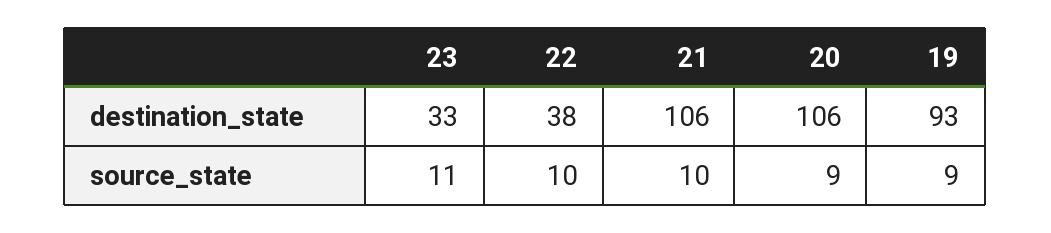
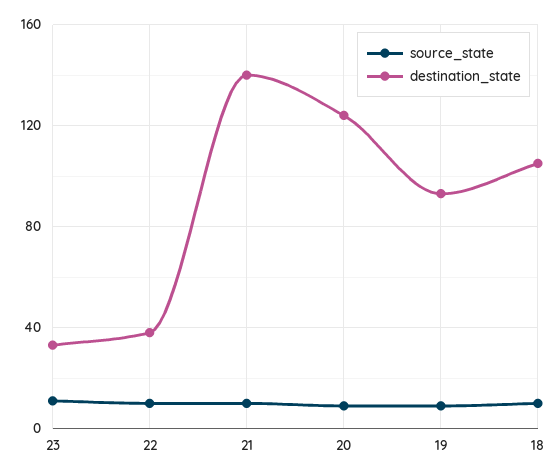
destination_state, 21: 106 -> 140
destination_state, 20: 106 -> 125
source_state, 18: none -> 10
destination_state, 18: none -> 105

